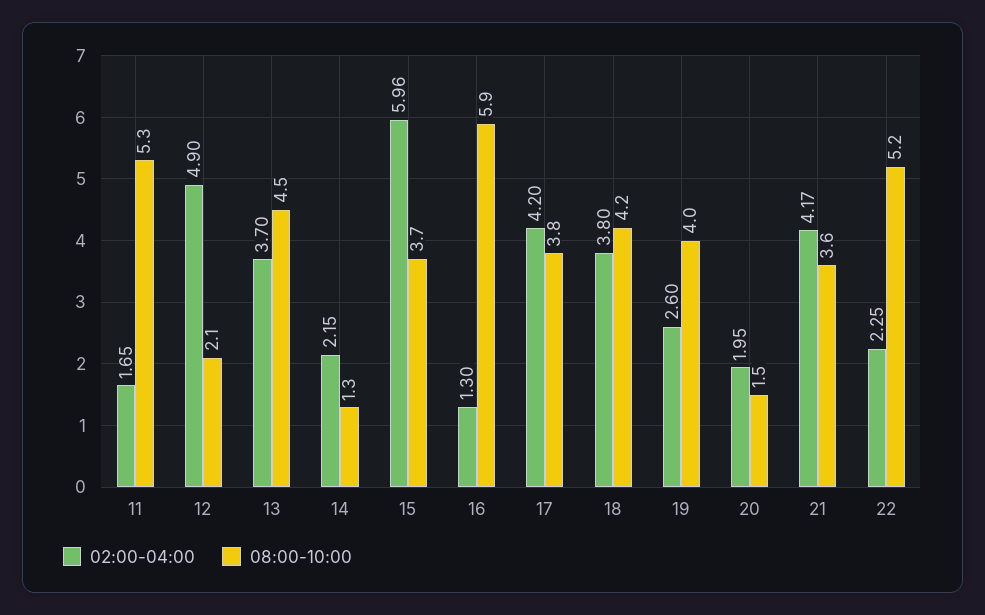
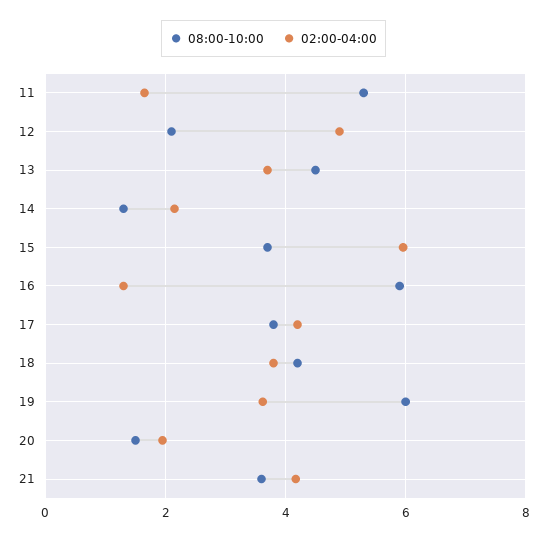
02:00-04:00, 19: 2.6 -> 3.6
08:00-10:00, 19: 4 -> 6
02:00-04:00, 22: 2.25 -> none
08:00-10:00, 22: 5.2 -> none

